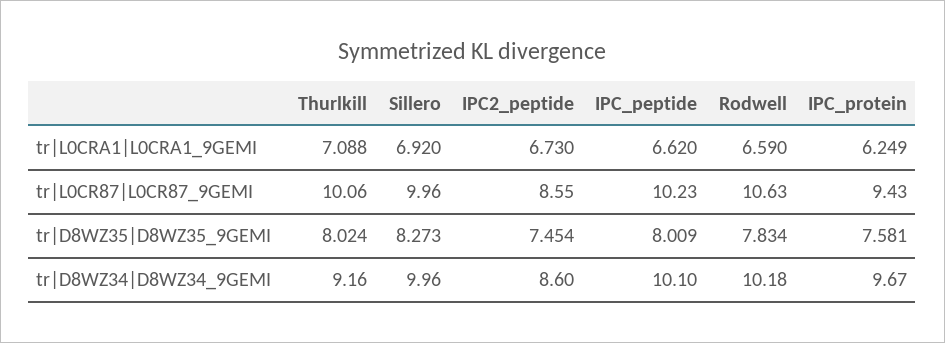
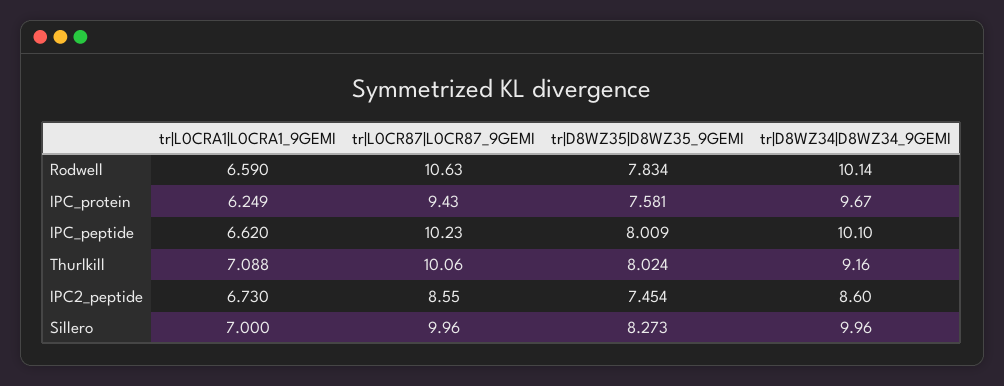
Sillero, tr|L0CRA1|L0CRA1_9GEMI: 6.92 -> 7
Rodwell, tr|D8WZ34|D8WZ34_9GEMI: 10.18 -> 10.14

